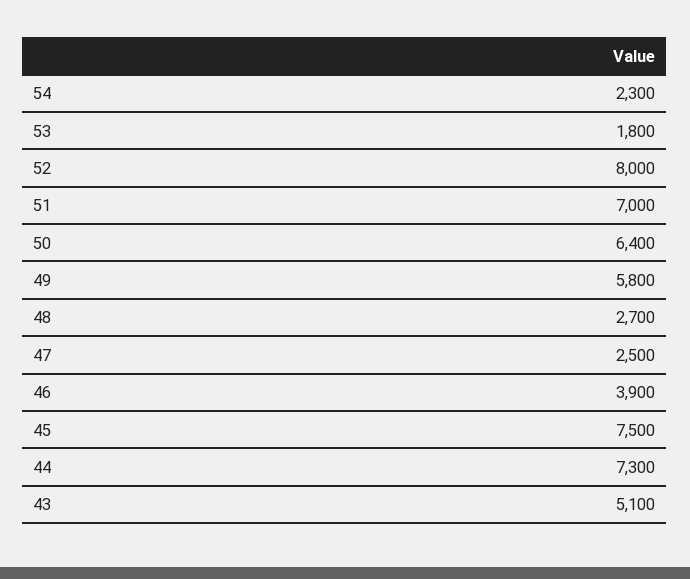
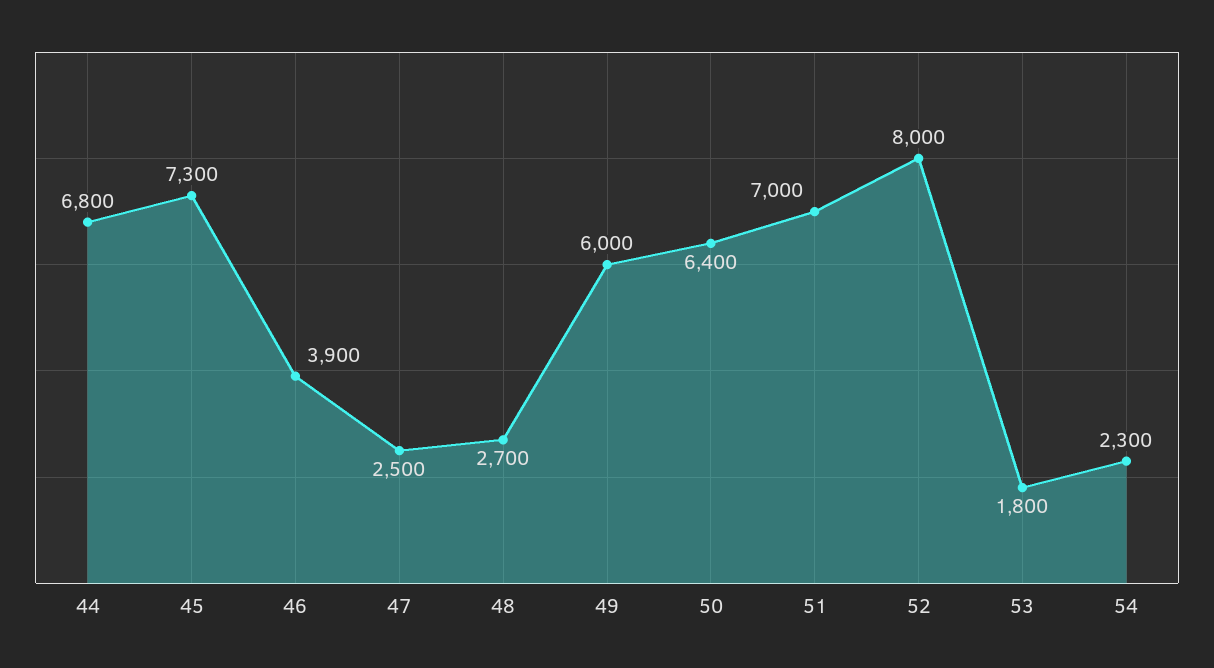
49: 5800 -> 6000
45: 7500 -> 7300
44: 7300 -> 6800
43: 5100 -> none

